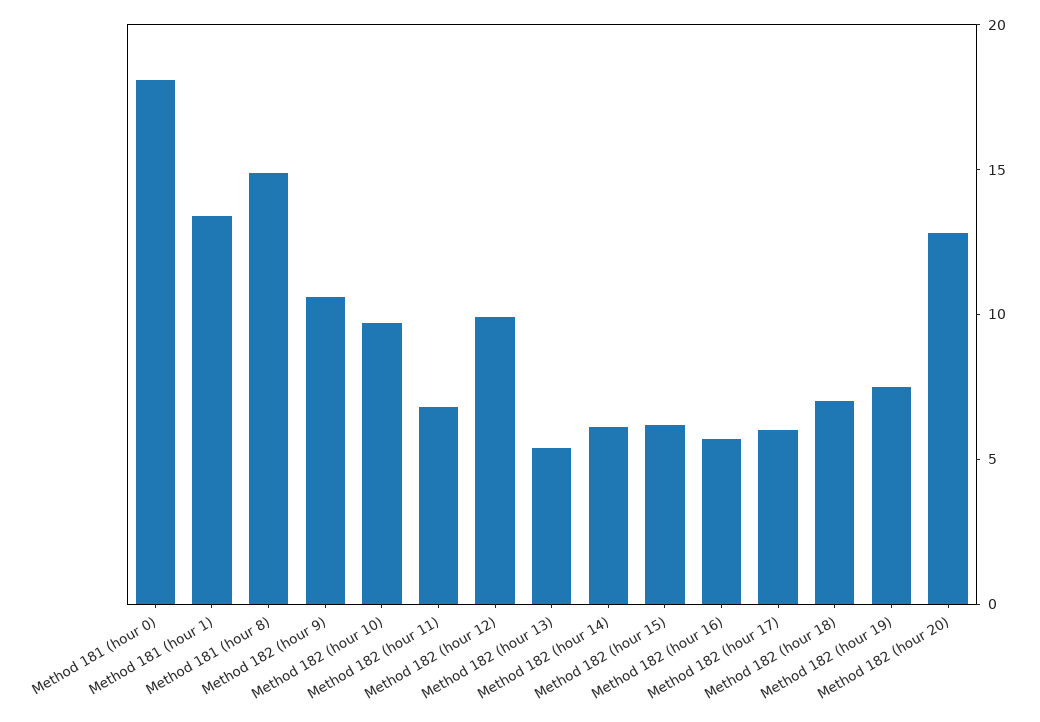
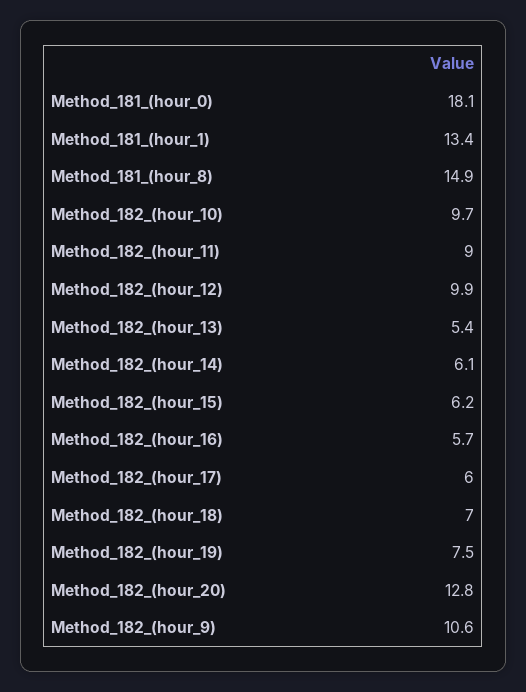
Method 182 (hour 11): 7 -> 9

